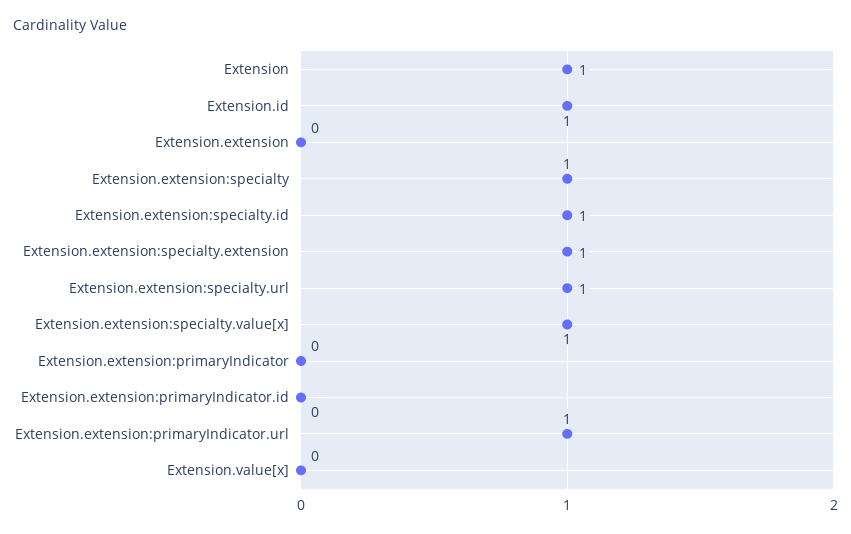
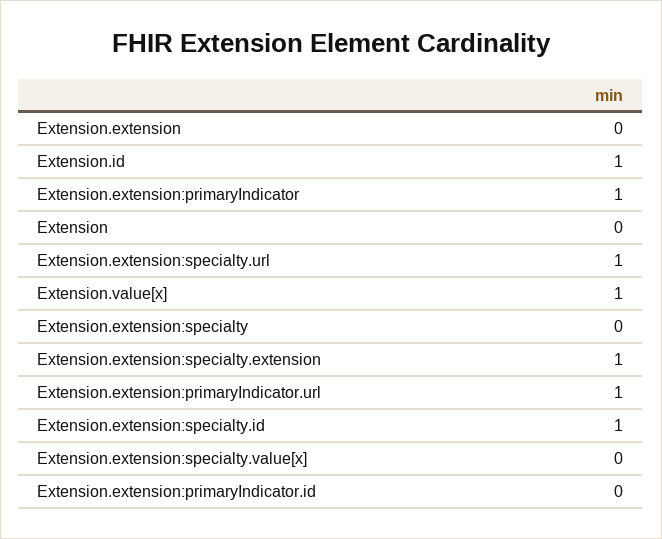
Extension: 1 -> 0
Extension.extension:specialty: 1 -> 0
Extension.extension:specialty.value[x]: 1 -> 0
Extension.extension:primaryIndicator: 0 -> 1
Extension.value[x]: 0 -> 1

